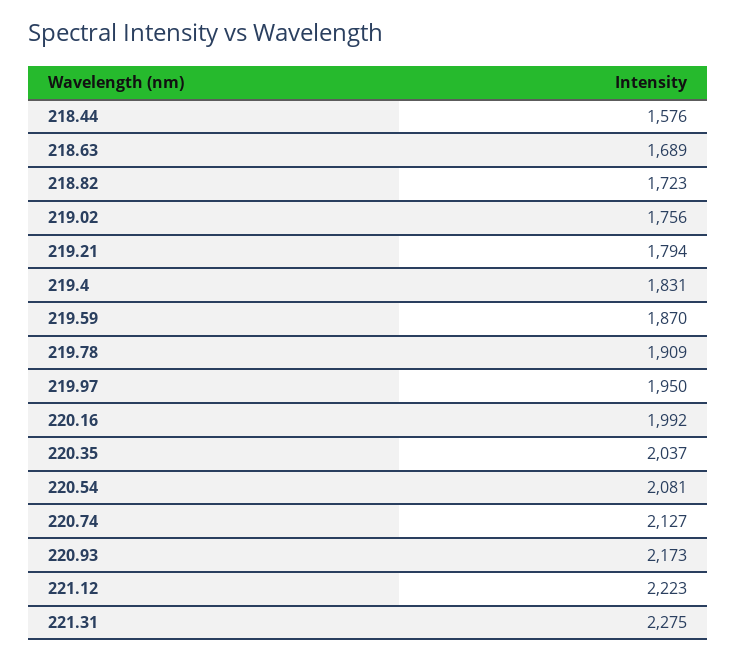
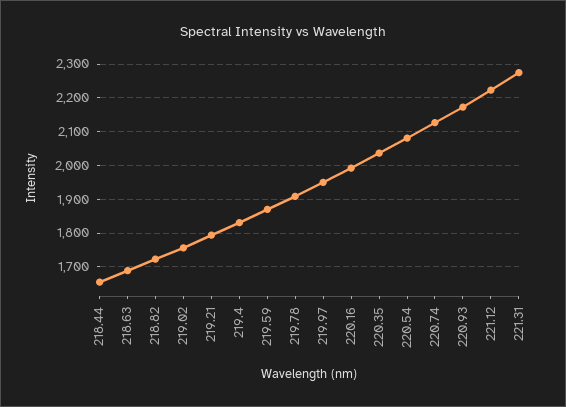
218.44: 1576 -> 1660

